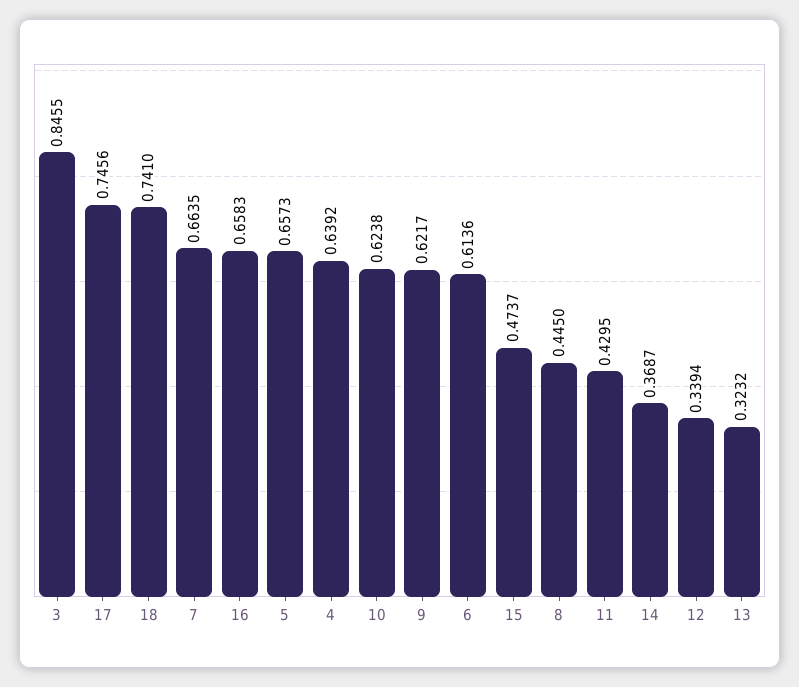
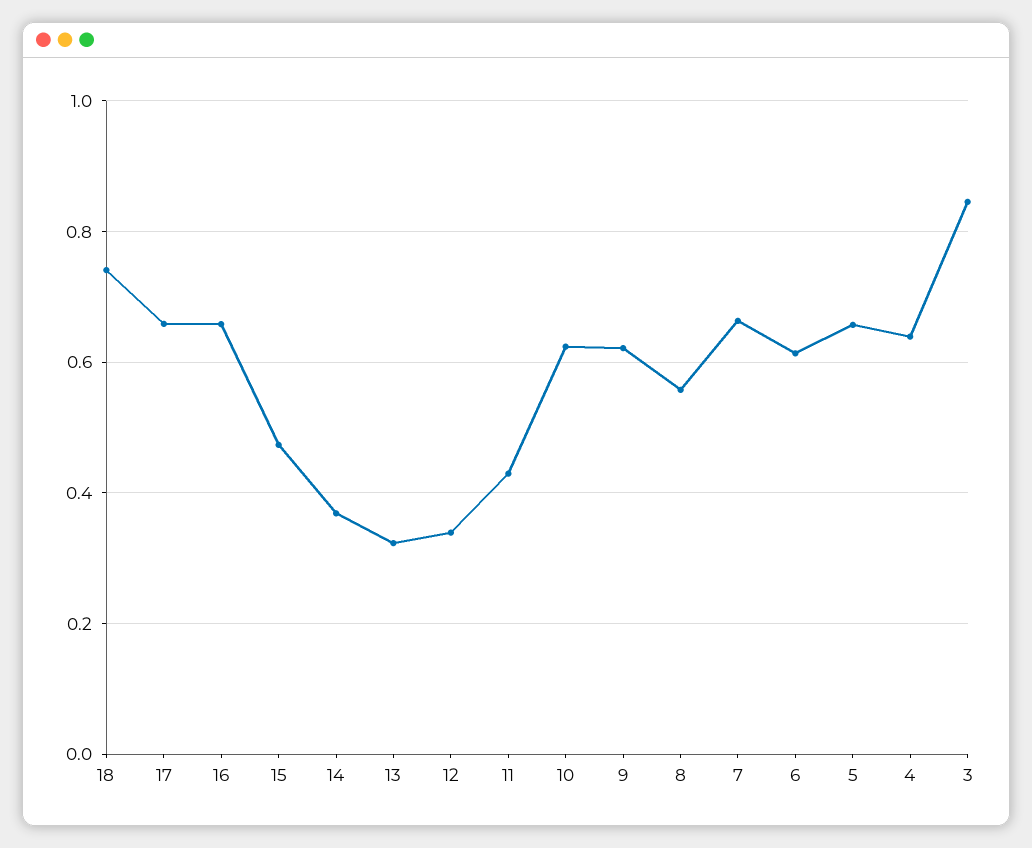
17: 0.7456 -> 0.66
8: 0.445 -> 0.56

